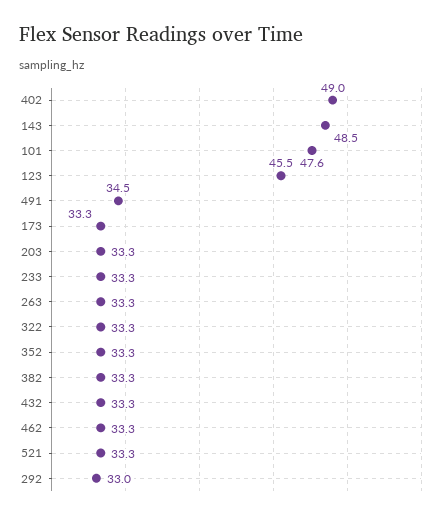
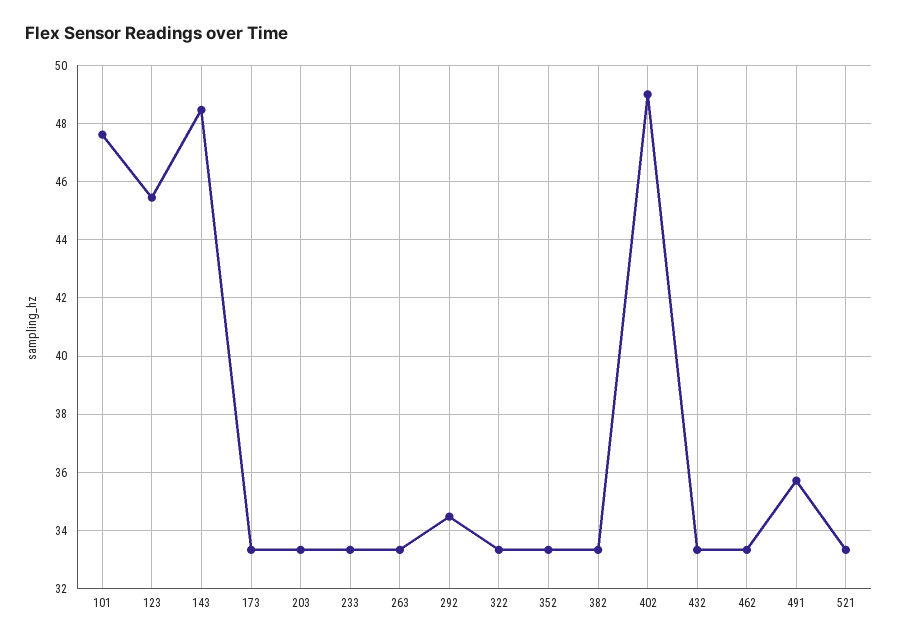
491: 34.5 -> 35.75
292: 33 -> 34.5

